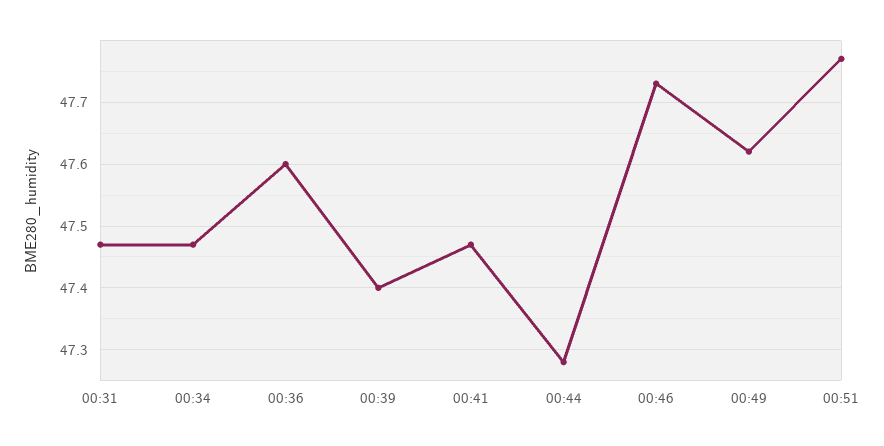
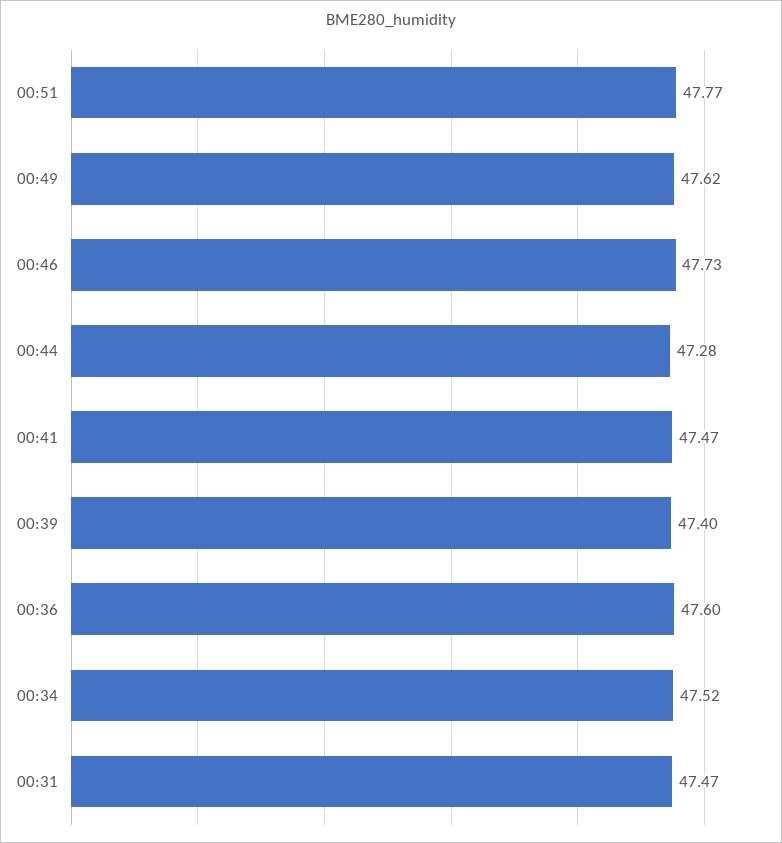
00:34: 47.47 -> 47.52

